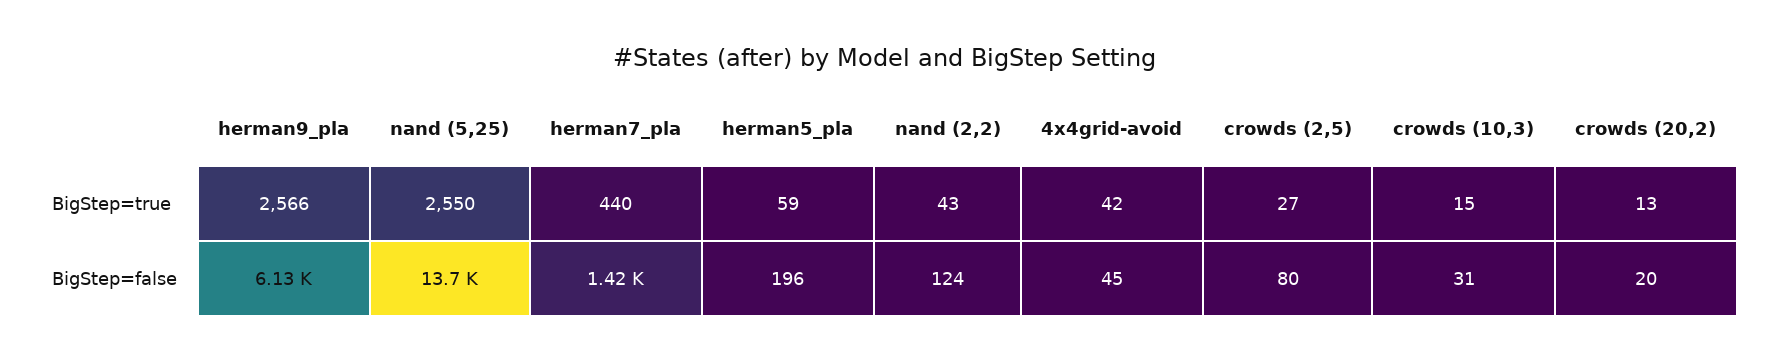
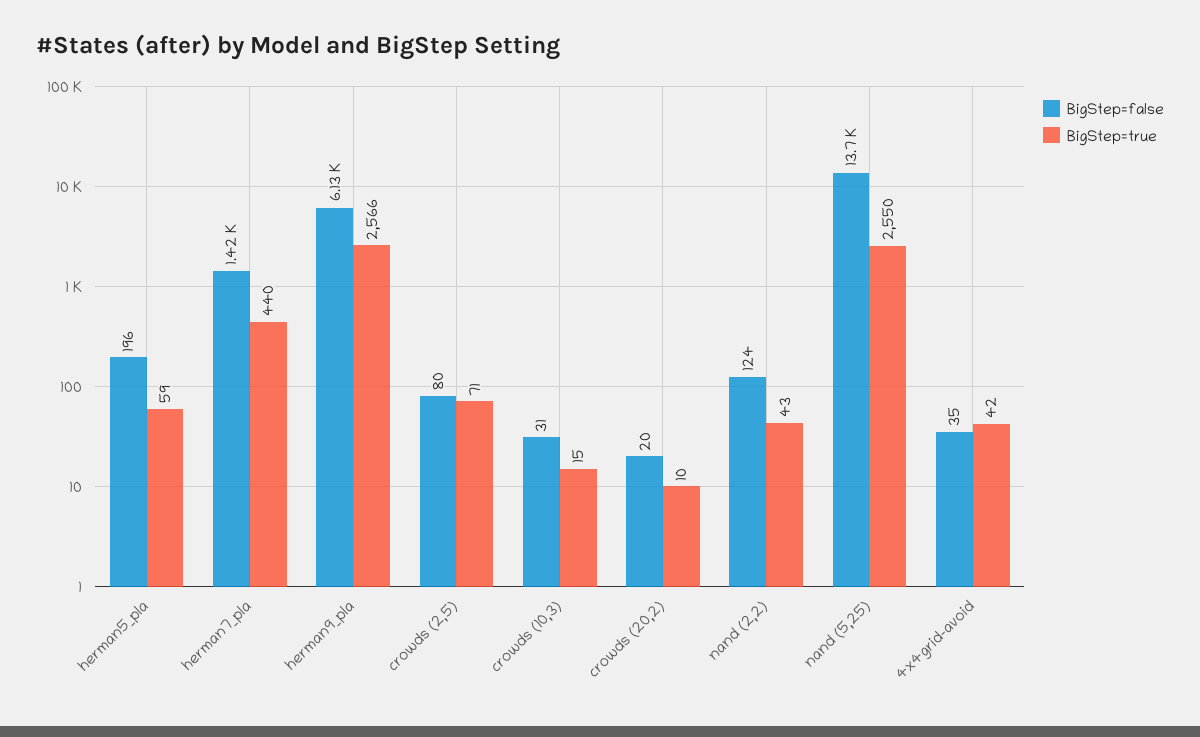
BigStep=true, crowds (2,5): 27 -> 71
BigStep=true, crowds (20,2): 13 -> 10
BigStep=false, 4x4grid-avoid: 45 -> 35

